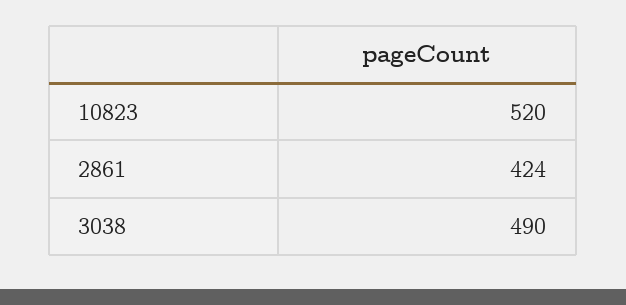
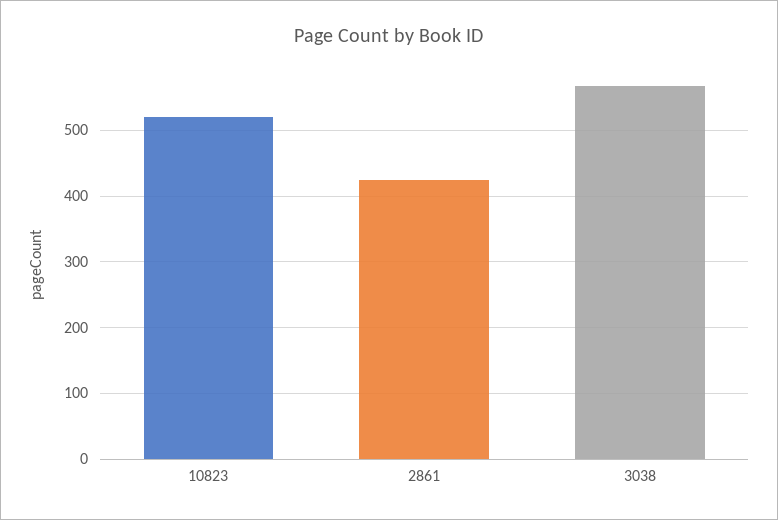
3038: 490 -> 570

